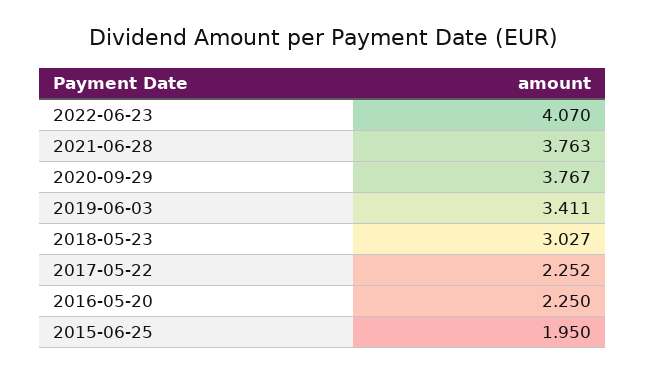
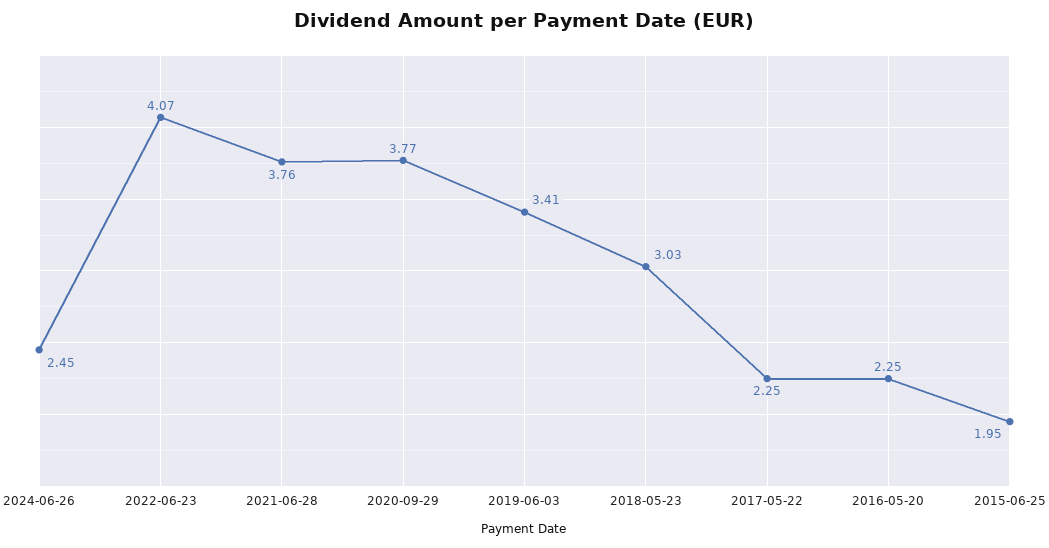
2024-06-26: none -> 2.45

